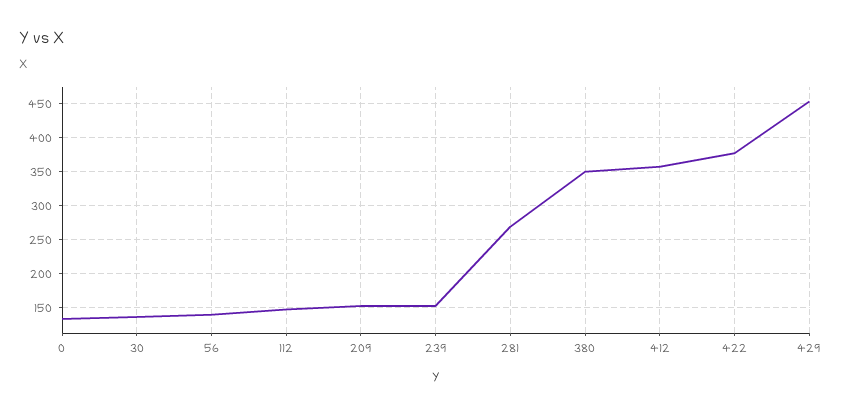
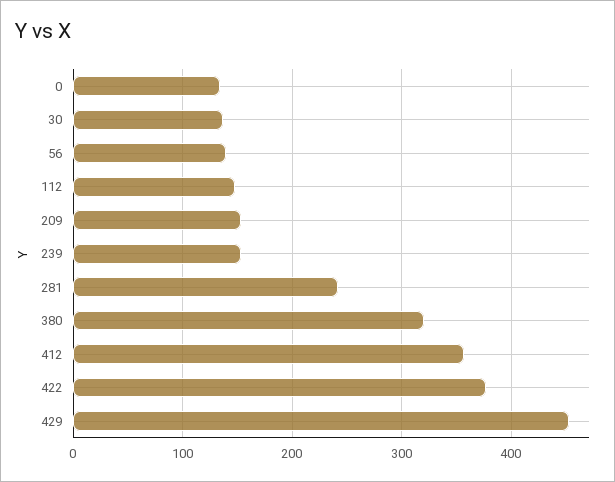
281: 270 -> 240
380: 350 -> 320

